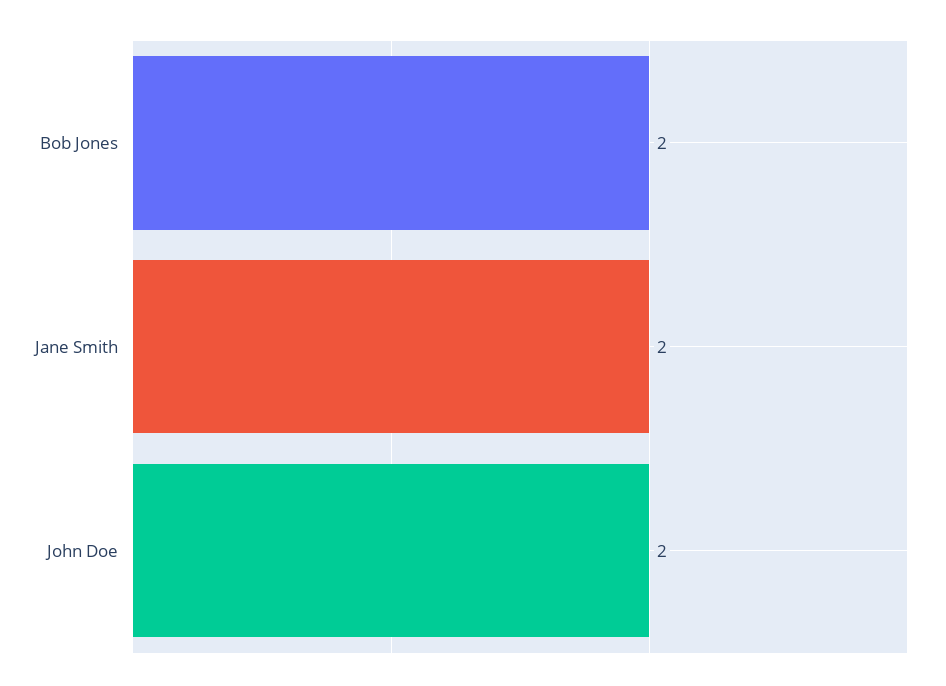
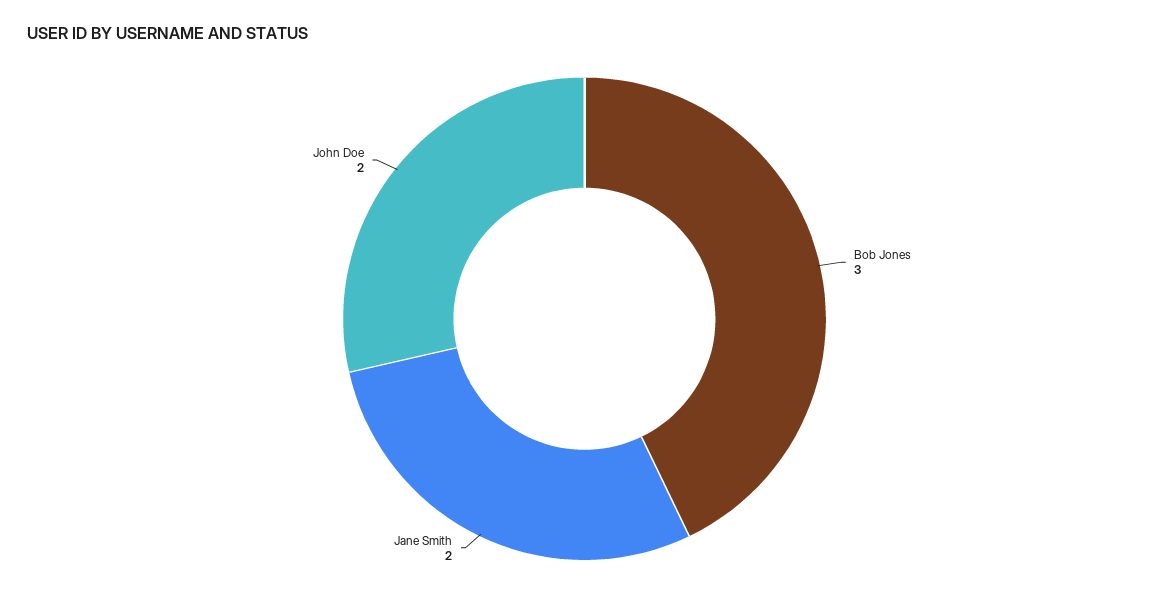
Bob Jones: 2 -> 3

